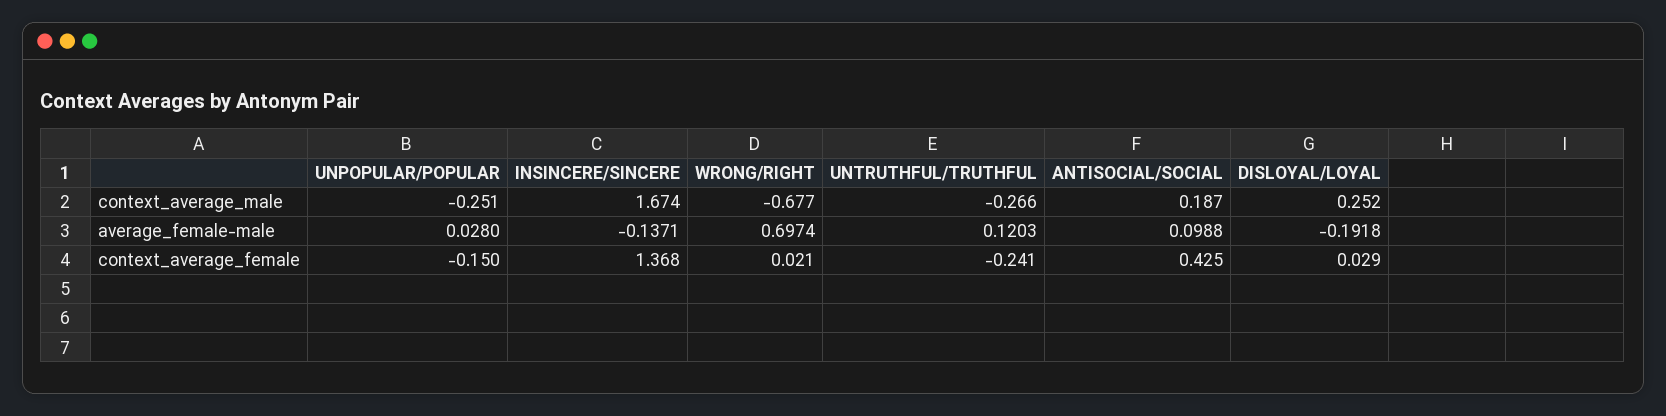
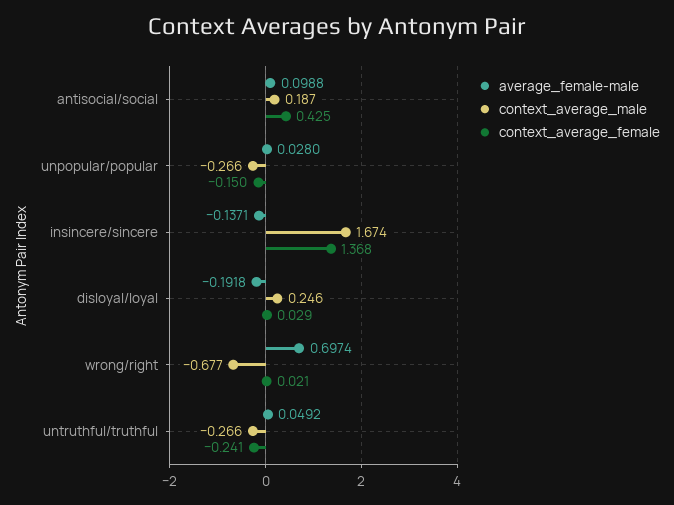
context_average_male, UNPOPULAR/POPULAR: -0.251 -> -0.266
context_average_male, DISLOYAL/LOYAL: 0.252 -> 0.246
average_female-male, UNTRUTHFUL/TRUTHFUL: 0.1203 -> 0.0492

